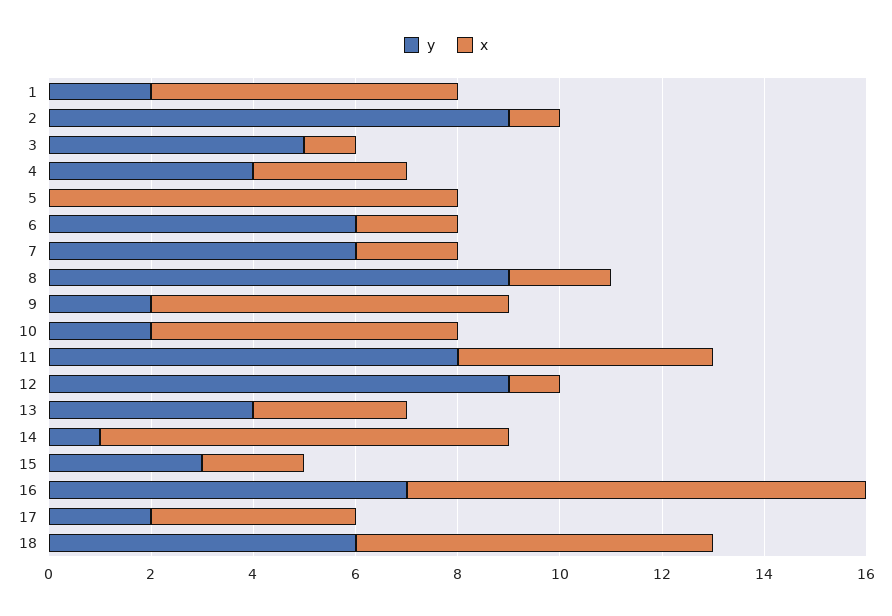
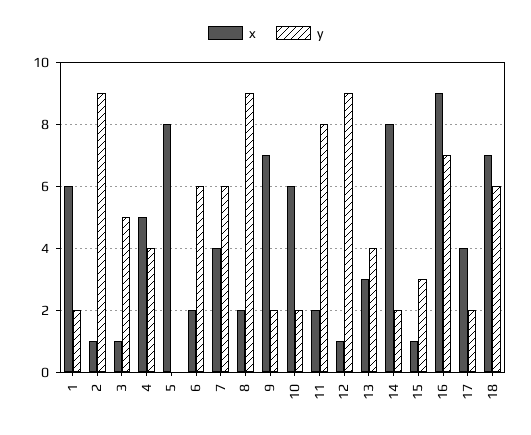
x, 4: 3 -> 5
x, 7: 2 -> 4
x, 11: 5 -> 2
y, 14: 1 -> 2
x, 15: 2 -> 1

